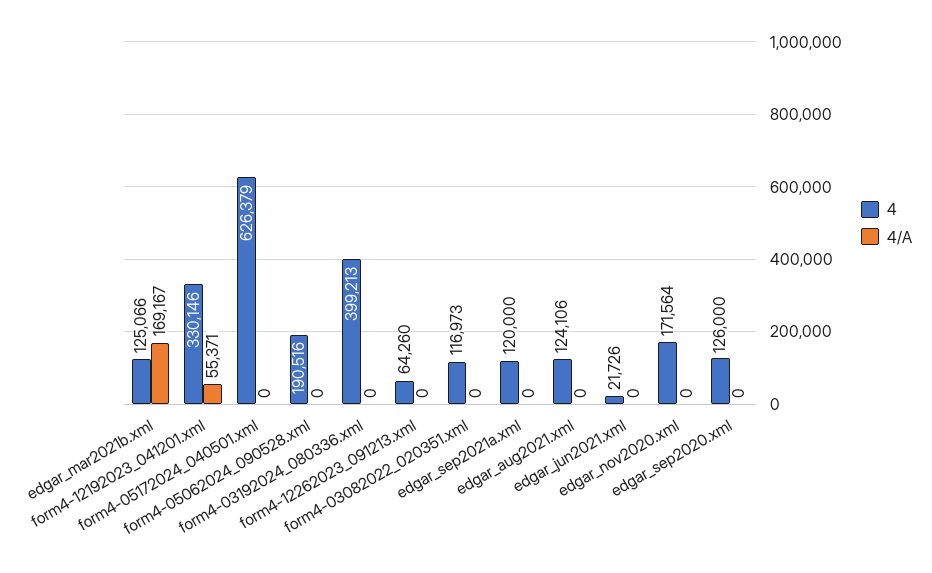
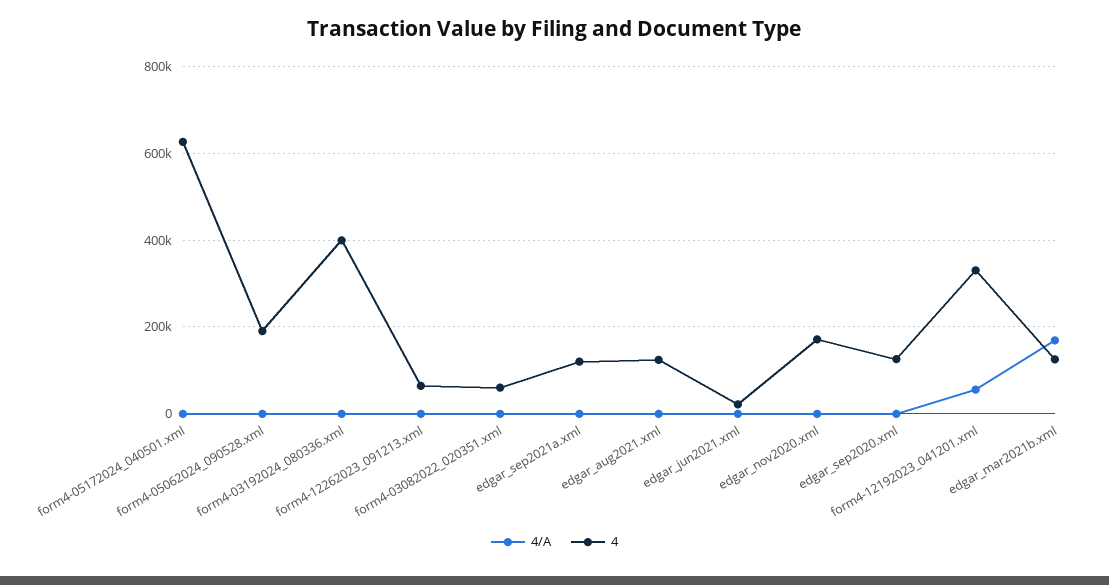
4, form4-03082022_020351.xml: 116973 -> 60000

